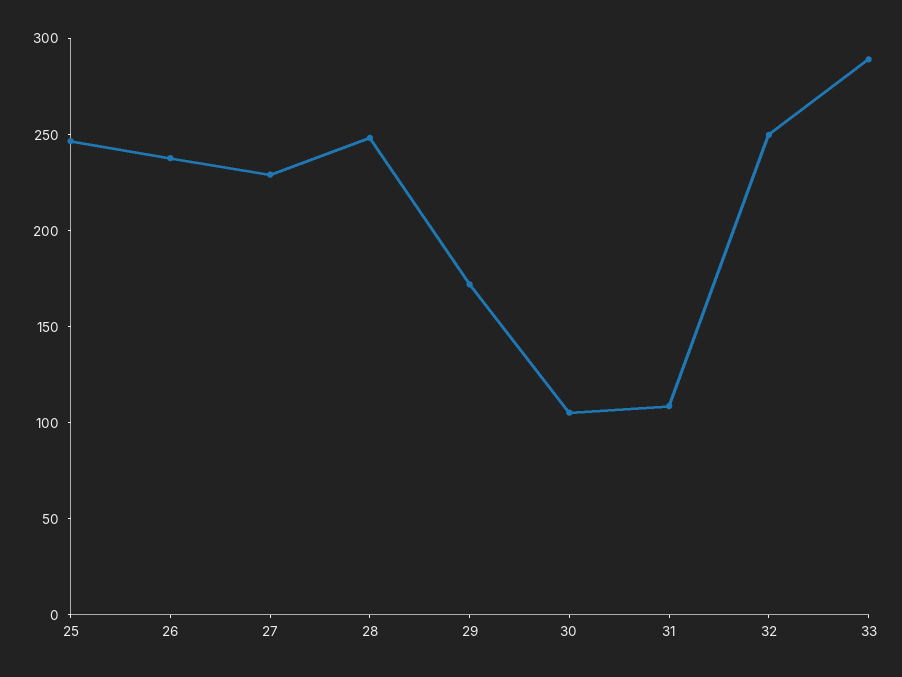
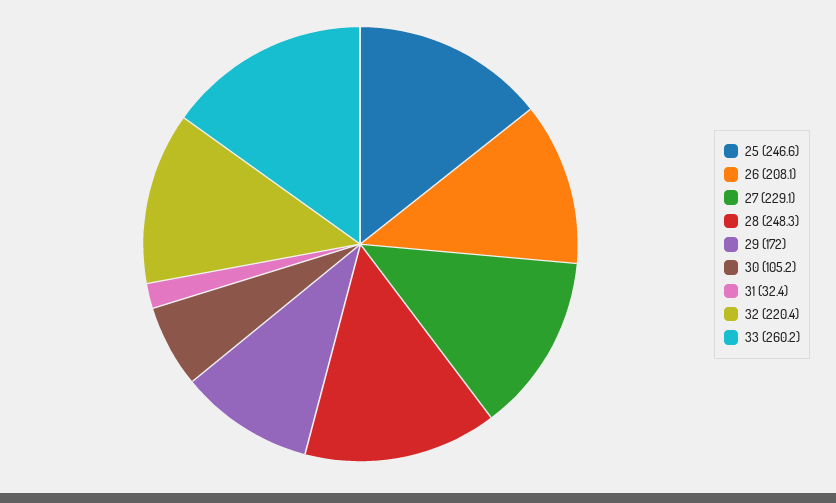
26: 240 -> 208.1
31: 110 -> 32.4
32: 250 -> 220.4
33: 290 -> 260.2

